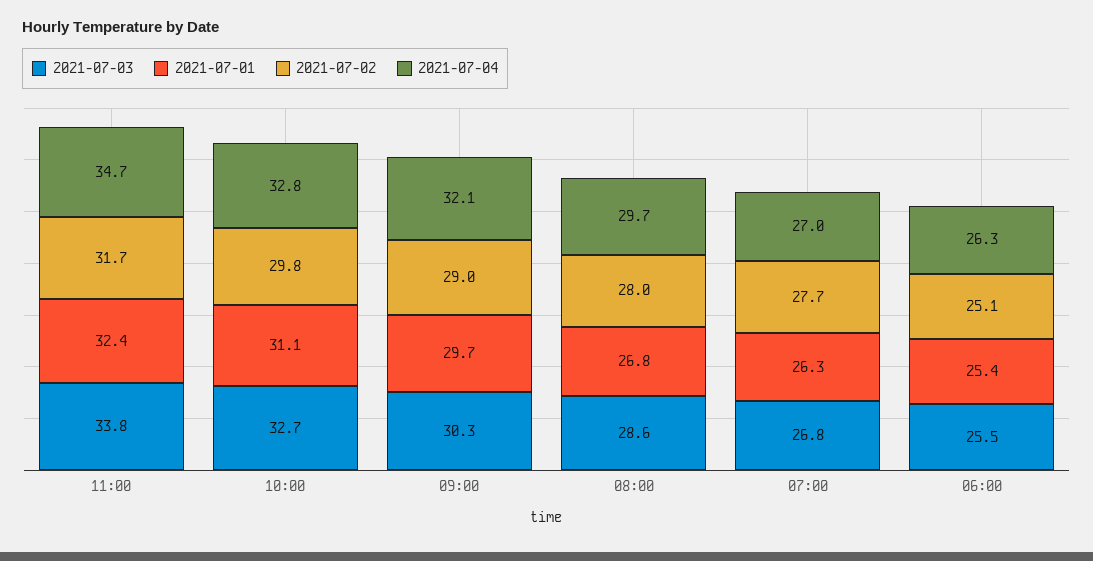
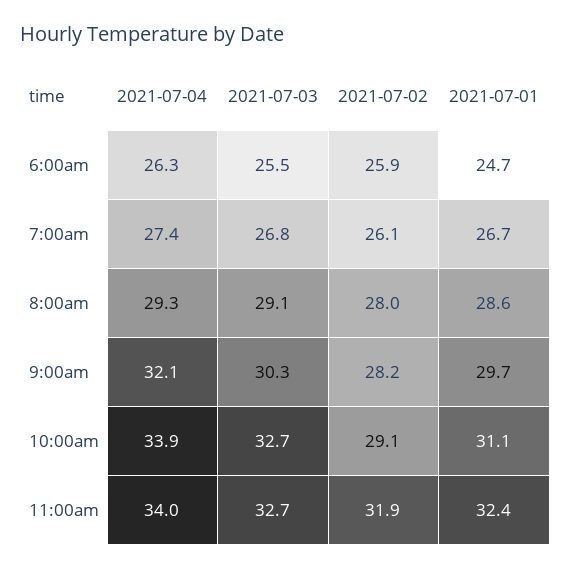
2021-07-03, 11:00: 33.8 -> 32.7
2021-07-02, 11:00: 31.7 -> 31.9
2021-07-04, 11:00: 34.7 -> 34
2021-07-02, 10:00: 29.8 -> 29.1
2021-07-04, 10:00: 32.8 -> 33.9
2021-07-02, 09:00: 29 -> 28.2
2021-07-03, 08:00: 28.6 -> 29.1
2021-07-01, 08:00: 26.8 -> 28.6
2021-07-04, 08:00: 29.7 -> 29.3
2021-07-01, 07:00: 26.3 -> 26.7
2021-07-02, 07:00: 27.7 -> 26.1
2021-07-04, 07:00: 27 -> 27.4
2021-07-01, 06:00: 25.4 -> 24.7
2021-07-02, 06:00: 25.1 -> 25.9

